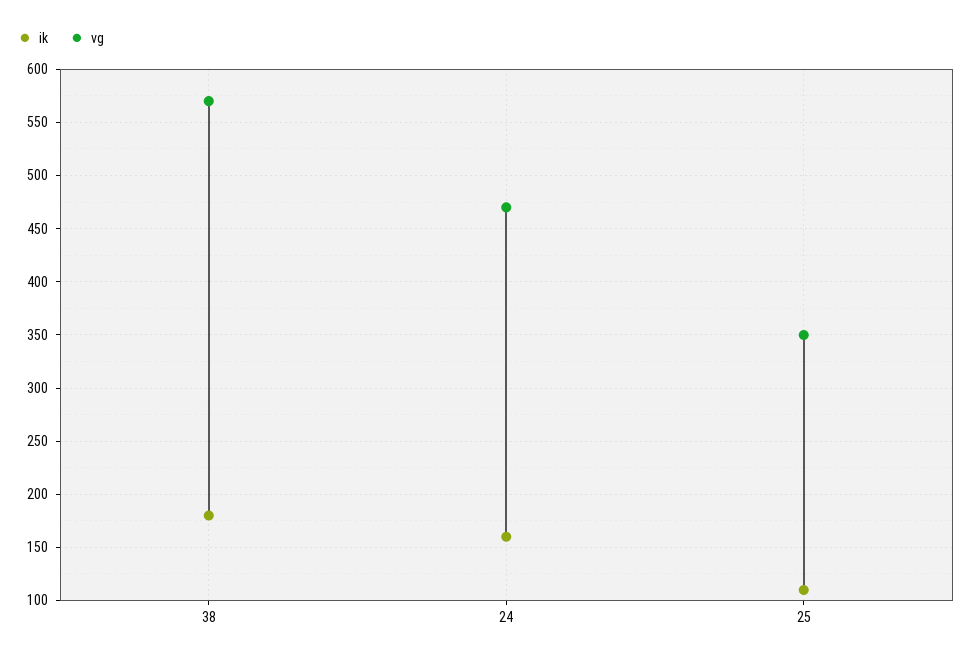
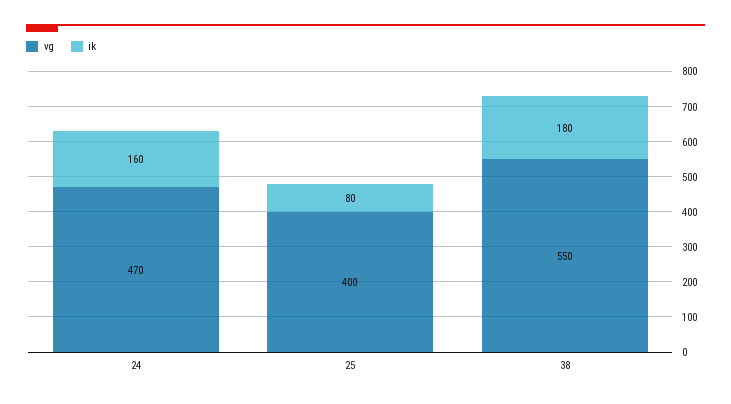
vg, 38: 570 -> 550
ik, 25: 110 -> 80
vg, 25: 350 -> 400

